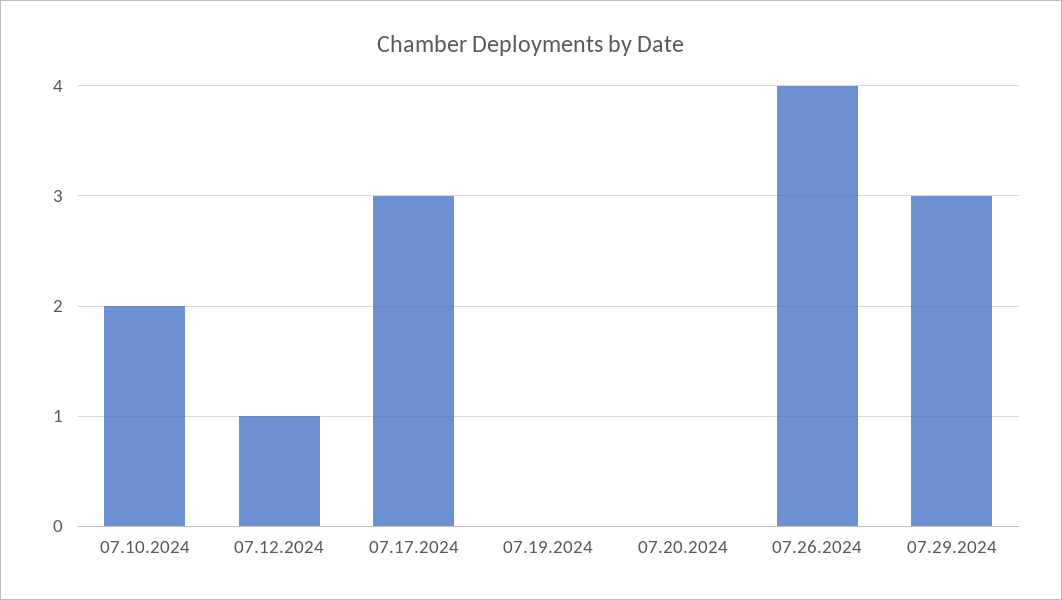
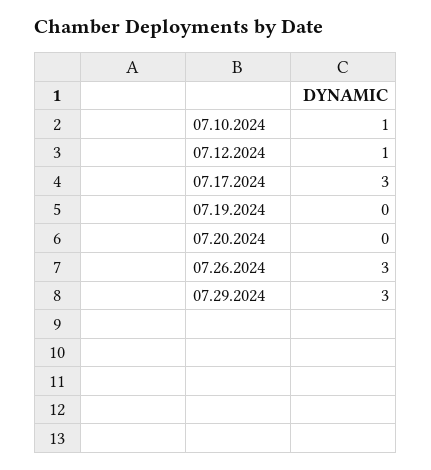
07.10.2024: 2 -> 1
07.26.2024: 4 -> 3

